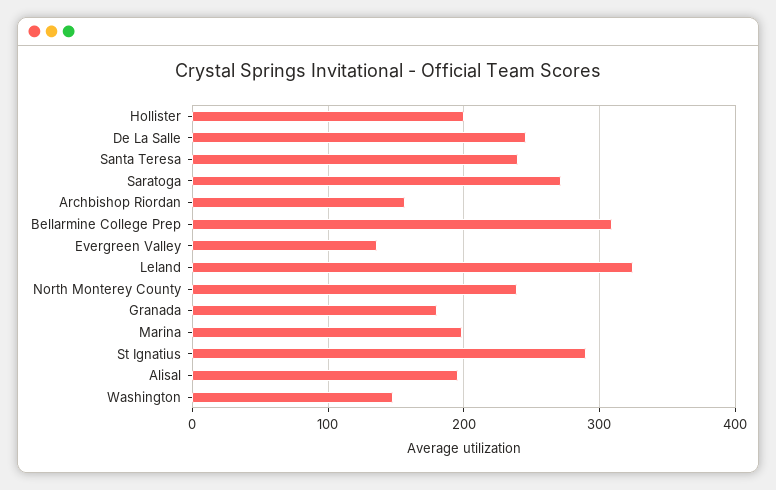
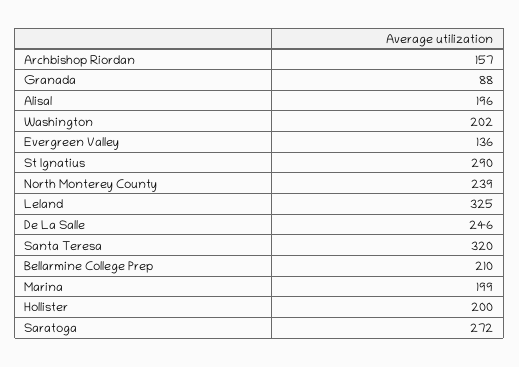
Santa Teresa: 240 -> 320
Bellarmine College Prep: 310 -> 210
Granada: 180 -> 88
Washington: 150 -> 202

